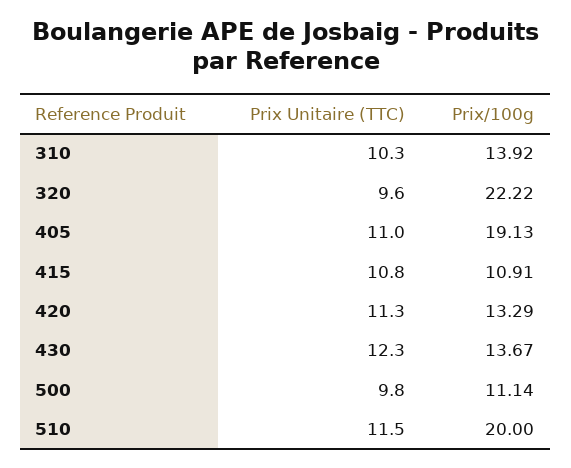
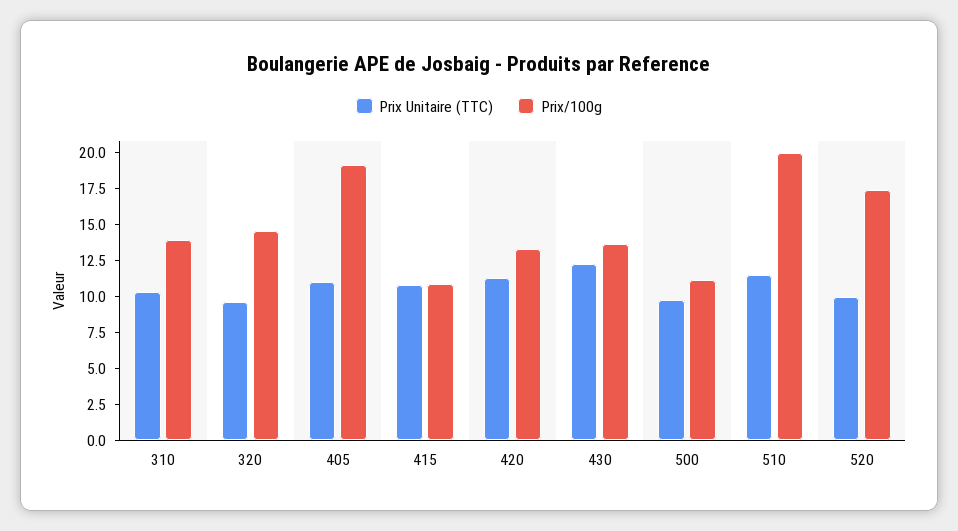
Prix/100g, 320: 22.22 -> 15
Prix Unitaire (TTC), 520: none -> 10
Prix/100g, 520: none -> 17.5

